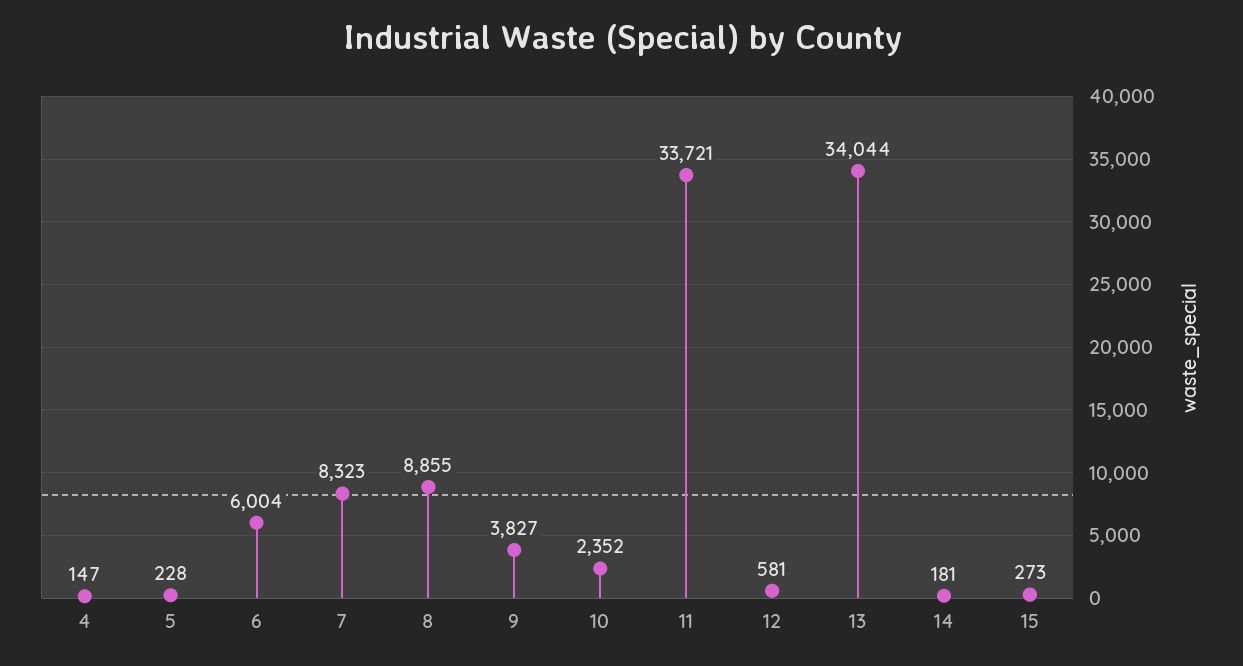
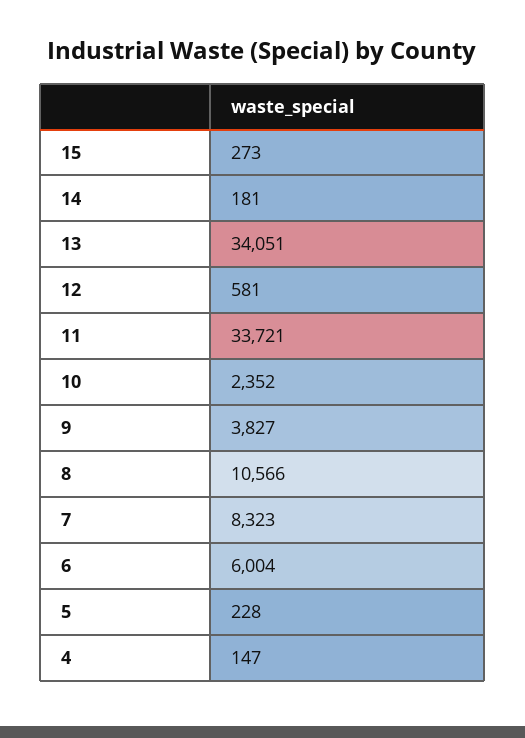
8: 8855 -> 10566
13: 34044 -> 34051

